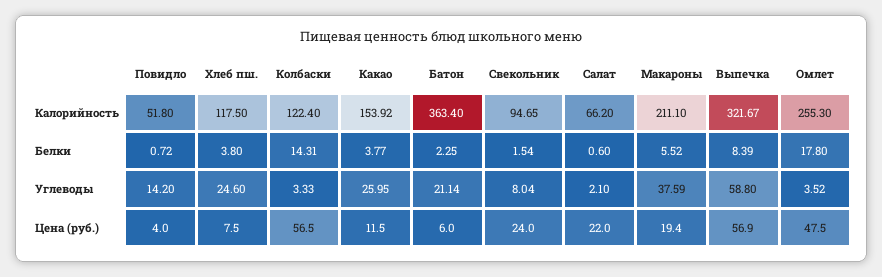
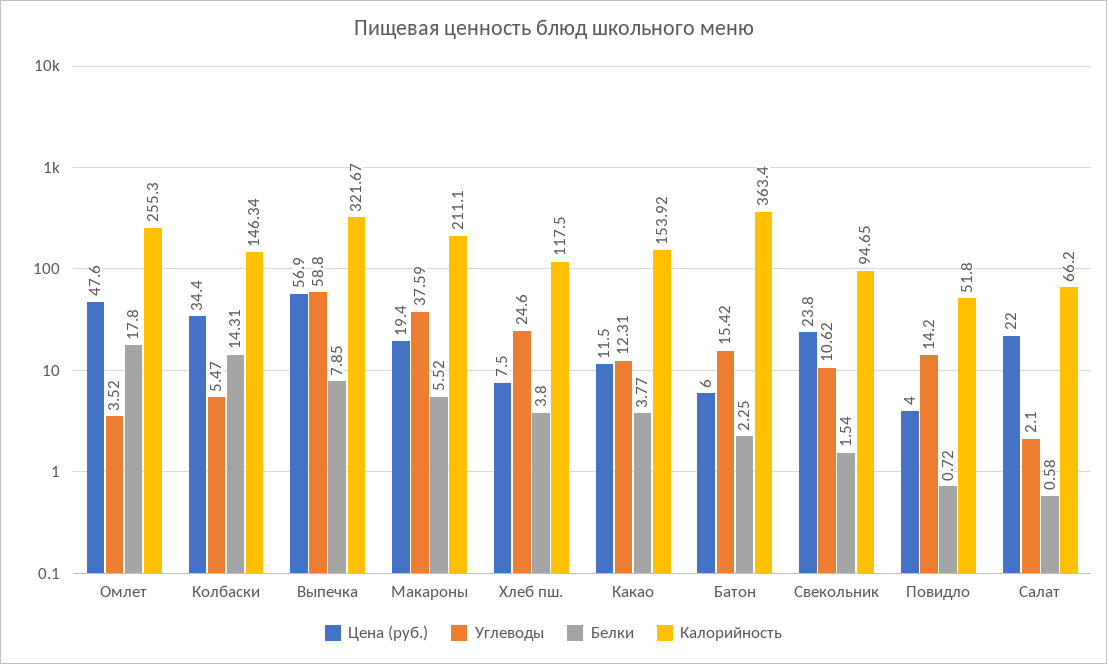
Калорийность, Колбаски: 122.4 -> 146.34
Белки, Салат: 0.6 -> 0.58
Белки, Выпечка: 8.39 -> 7.85
Углеводы, Колбаски: 3.33 -> 5.47
Углеводы, Какао: 25.95 -> 12.31
Углеводы, Батон: 21.14 -> 15.42
Углеводы, Свекольник: 8.04 -> 10.62
Цена (руб.), Колбаски: 56.5 -> 34.4
Цена (руб.), Свекольник: 24 -> 23.8
Цена (руб.), Омлет: 47.5 -> 47.6

